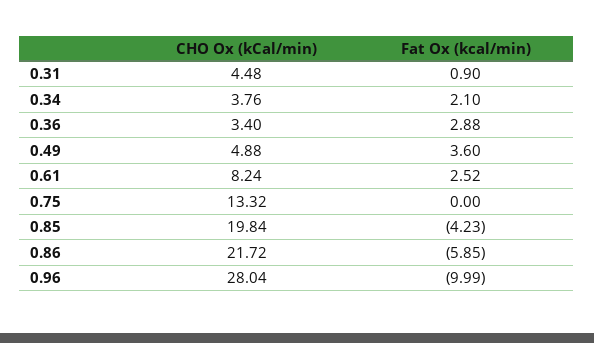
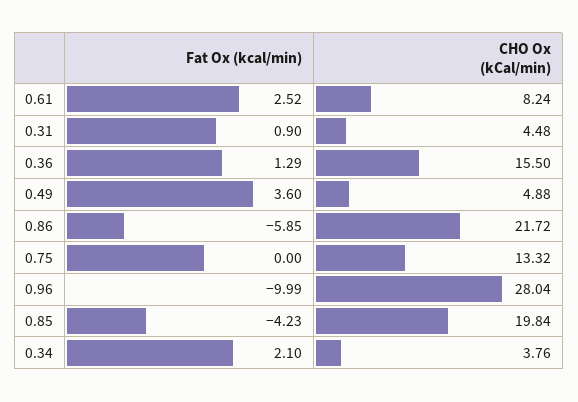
CHO Ox (kCal/min), 0.36: 3.4 -> 15.5
Fat Ox (kcal/min), 0.36: 2.88 -> 1.29

